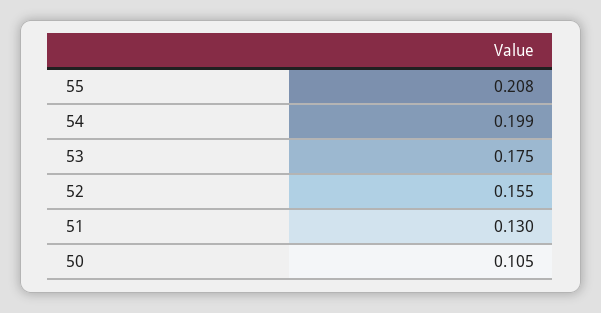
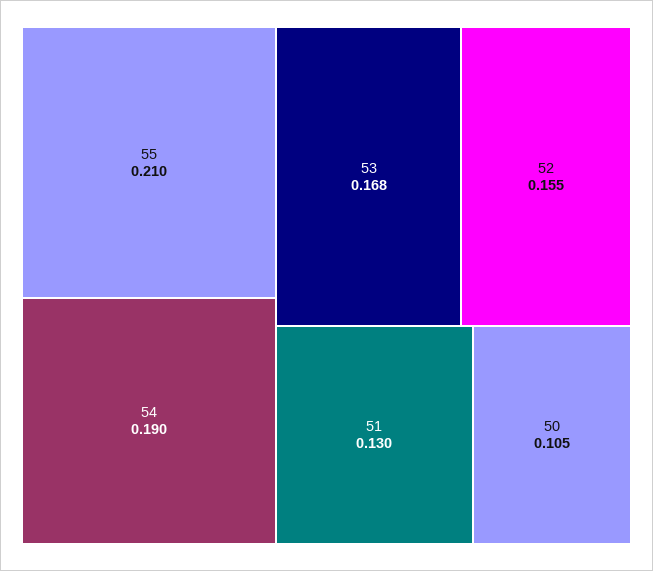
55: 0.208 -> 0.21
54: 0.199 -> 0.19
53: 0.175 -> 0.168

